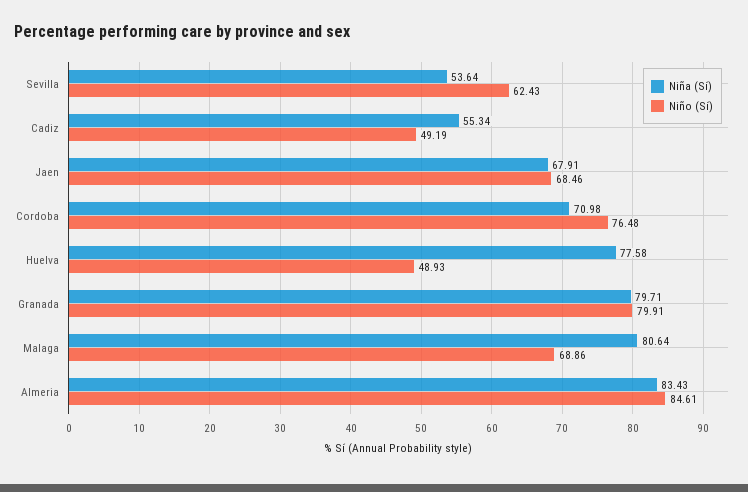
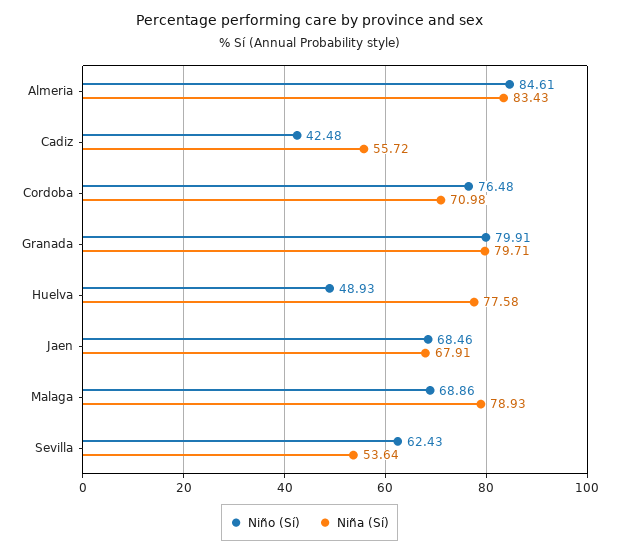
Niña (Sí), Cadiz: 55.34 -> 55.72
Niño (Sí), Cadiz: 49.19 -> 42.48
Niña (Sí), Malaga: 80.64 -> 78.93

